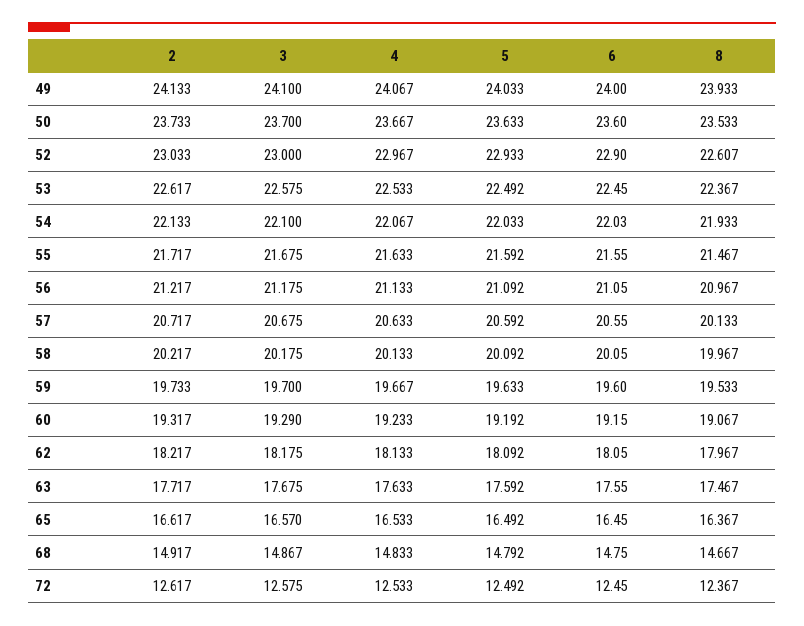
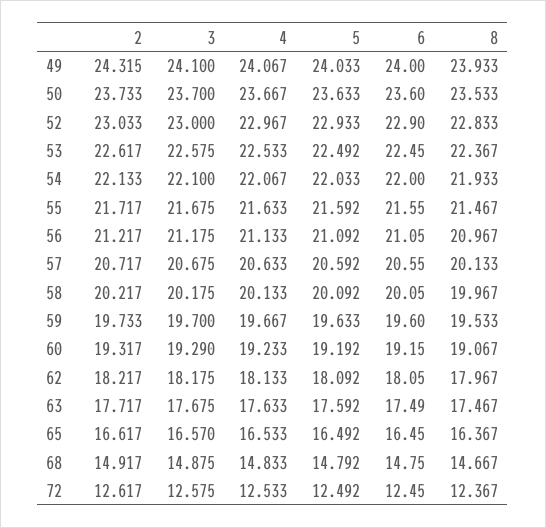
2, 49: 24.133 -> 24.315
8, 52: 22.607 -> 22.833
6, 54: 22.03 -> 22
6, 63: 17.55 -> 17.49
3, 68: 14.867 -> 14.875

